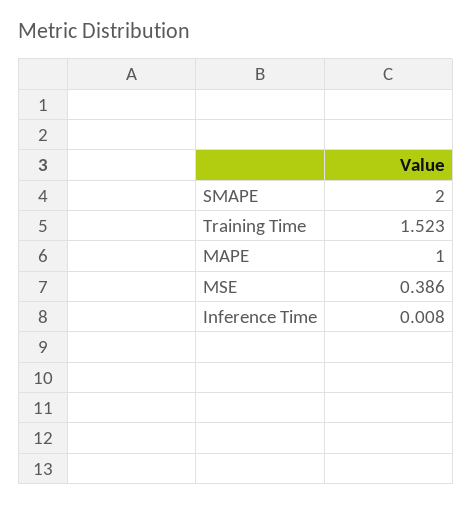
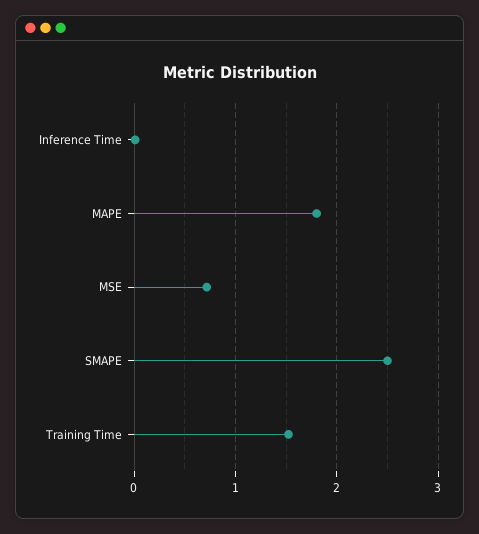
SMAPE: 2 -> 2.5
MAPE: 1 -> 1.8
MSE: 0.386 -> 0.7

